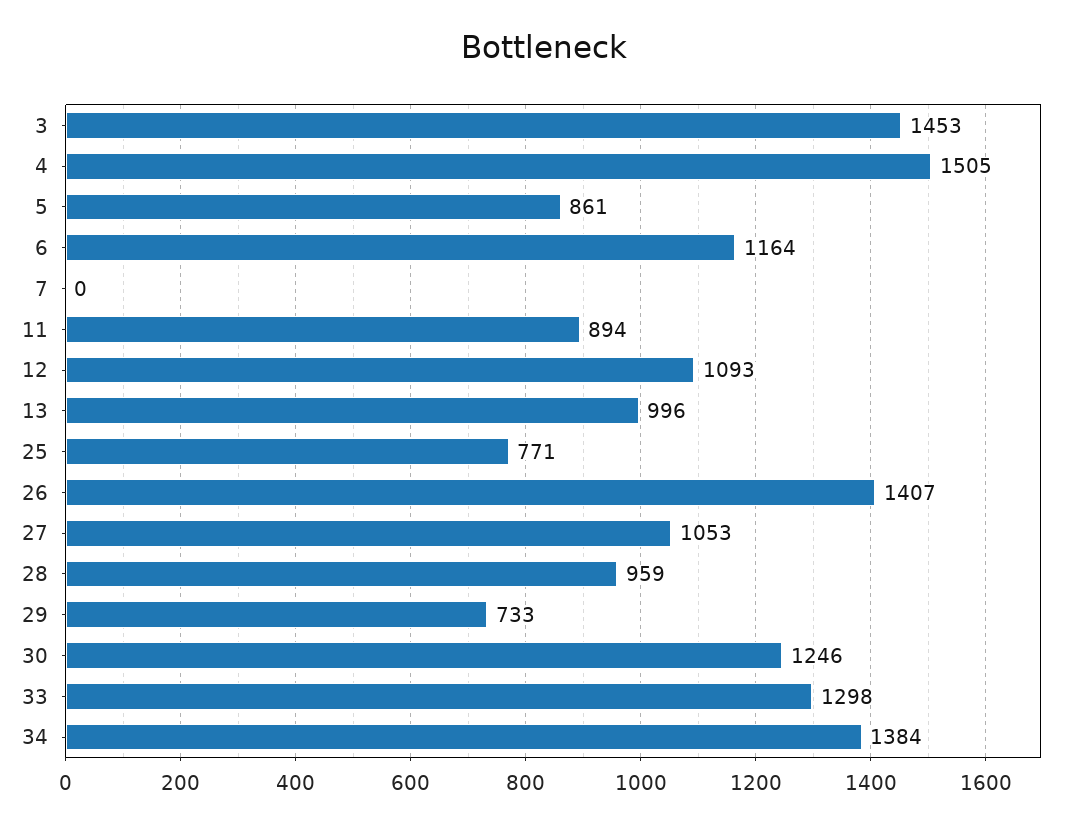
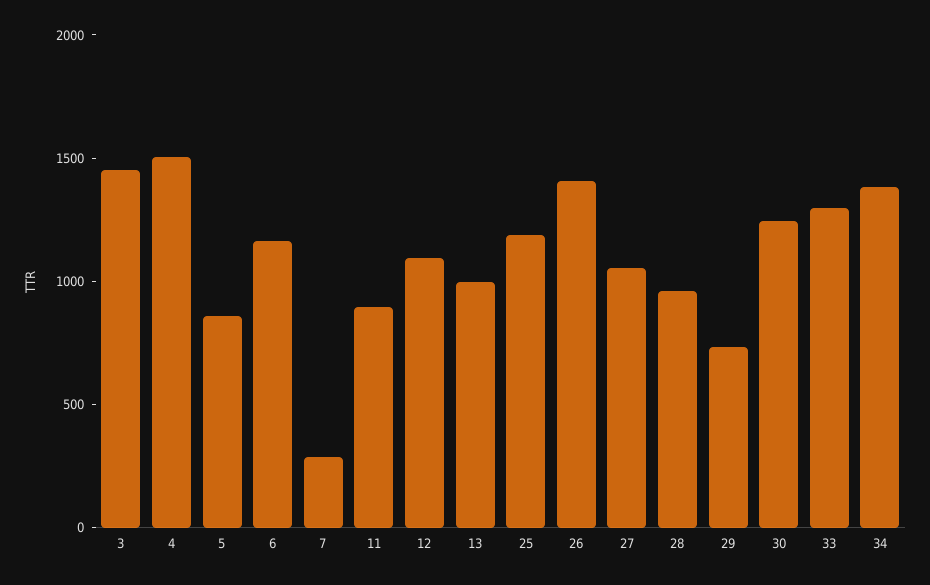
7: 0 -> 300
25: 771 -> 1200

